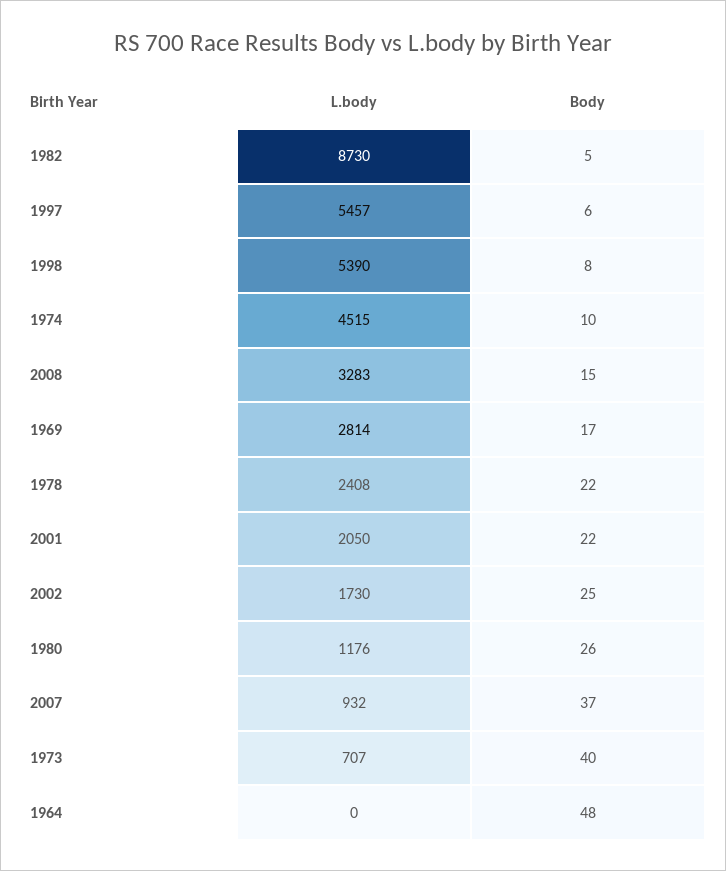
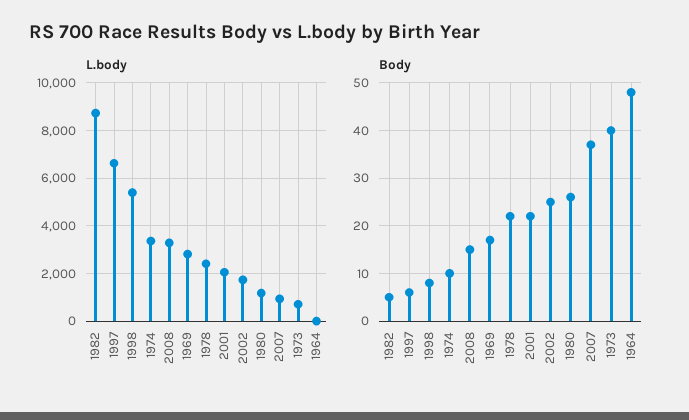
L.body, 1997: 5457 -> 6500
L.body, 1974: 4515 -> 3500

